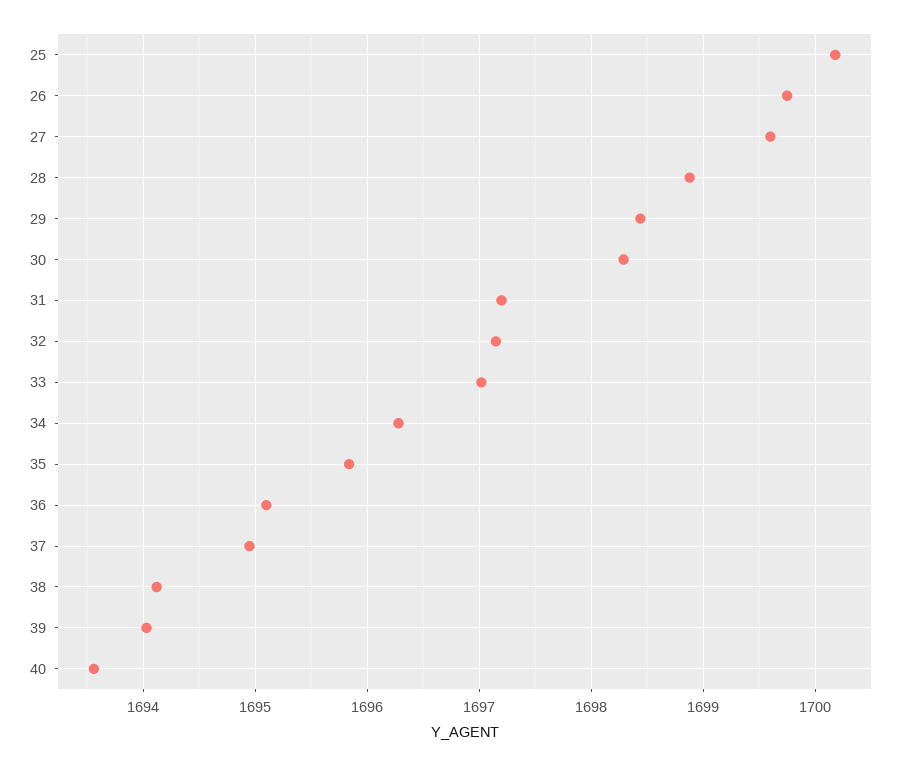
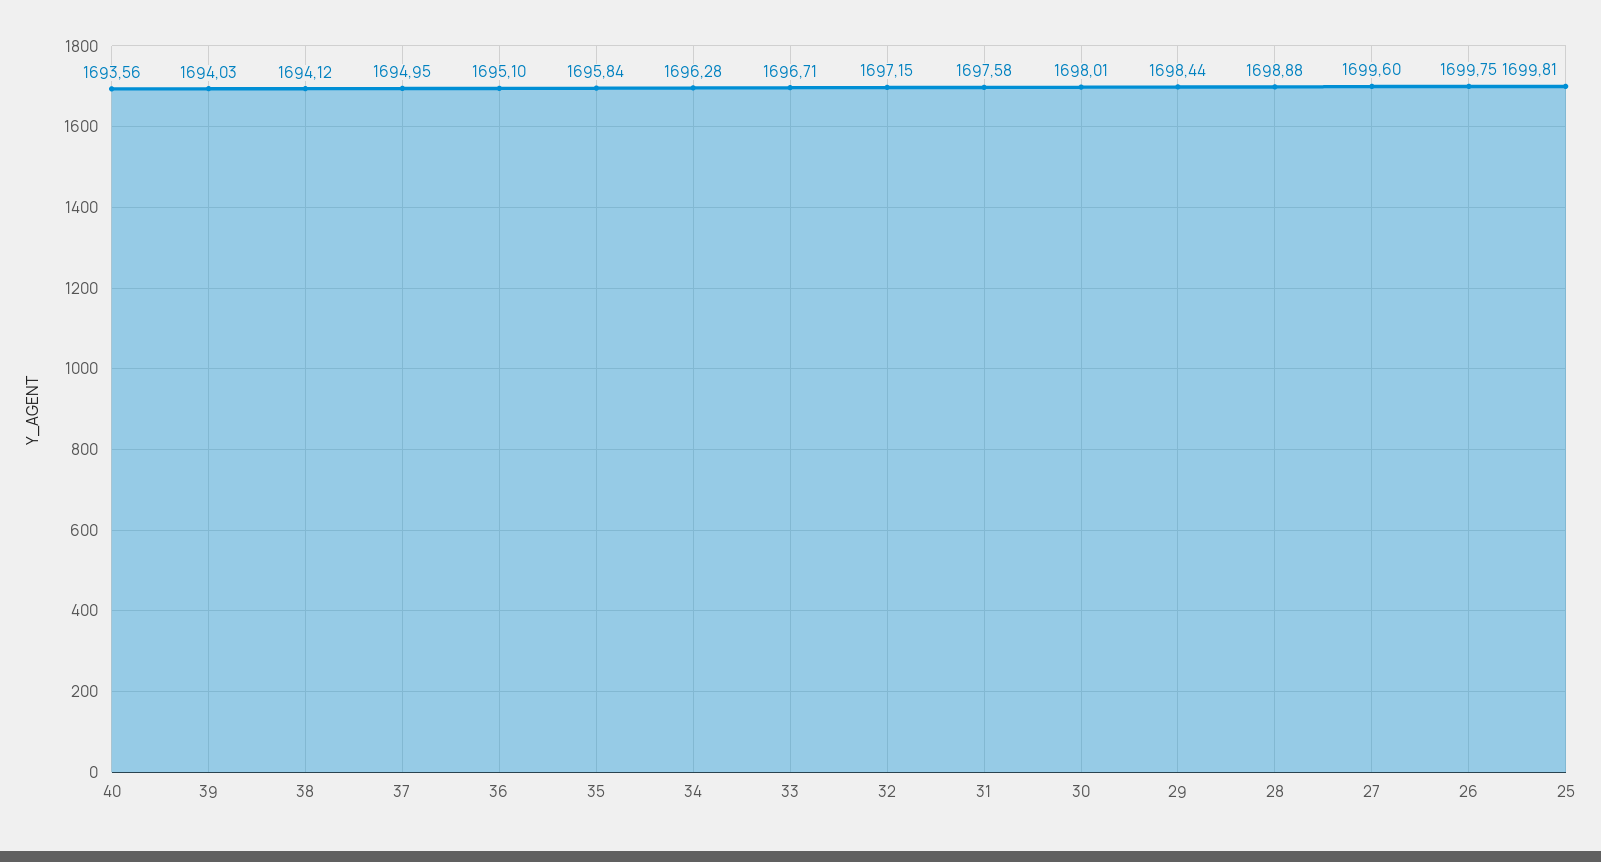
25: 1700.2 -> 1699.81
30: 1698.3 -> 1698.01
31: 1697.2 -> 1697.58
33: 1697 -> 1696.71

